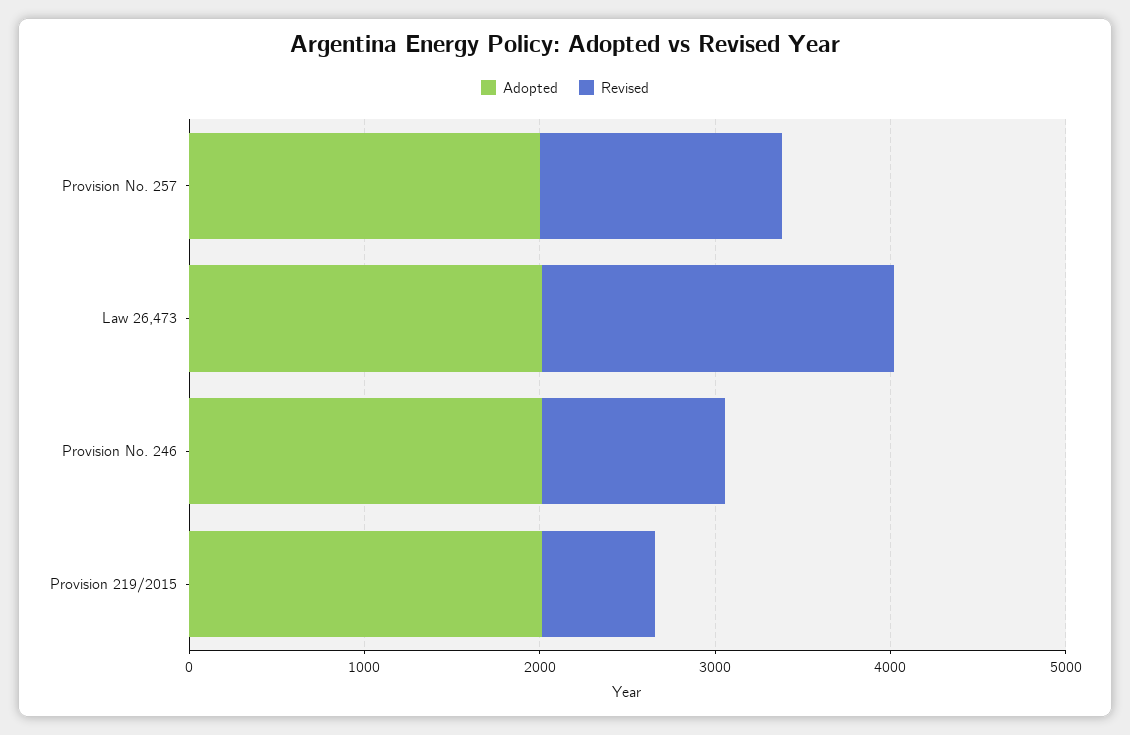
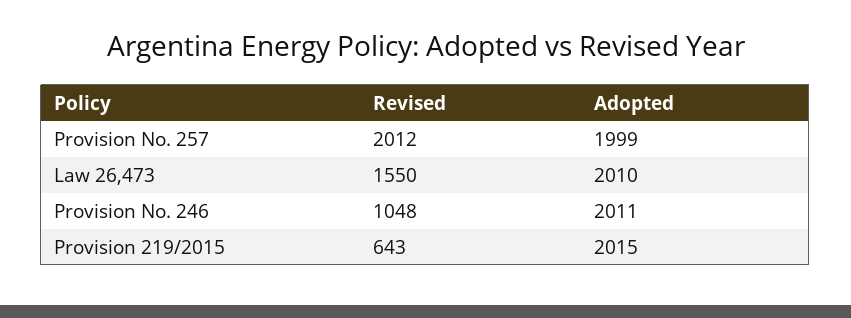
Revised, Provision No. 257: 1400 -> 2012
Revised, Law 26,473: 2000 -> 1550

